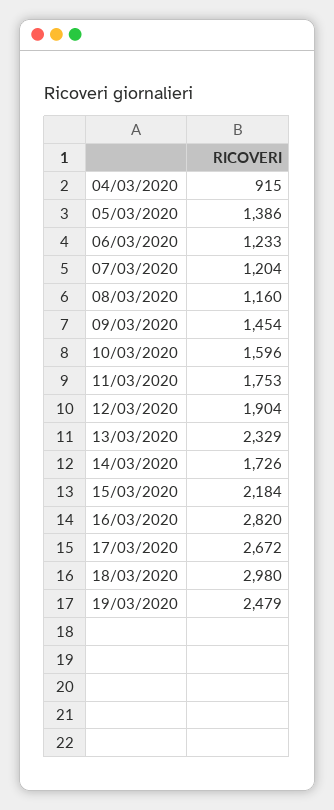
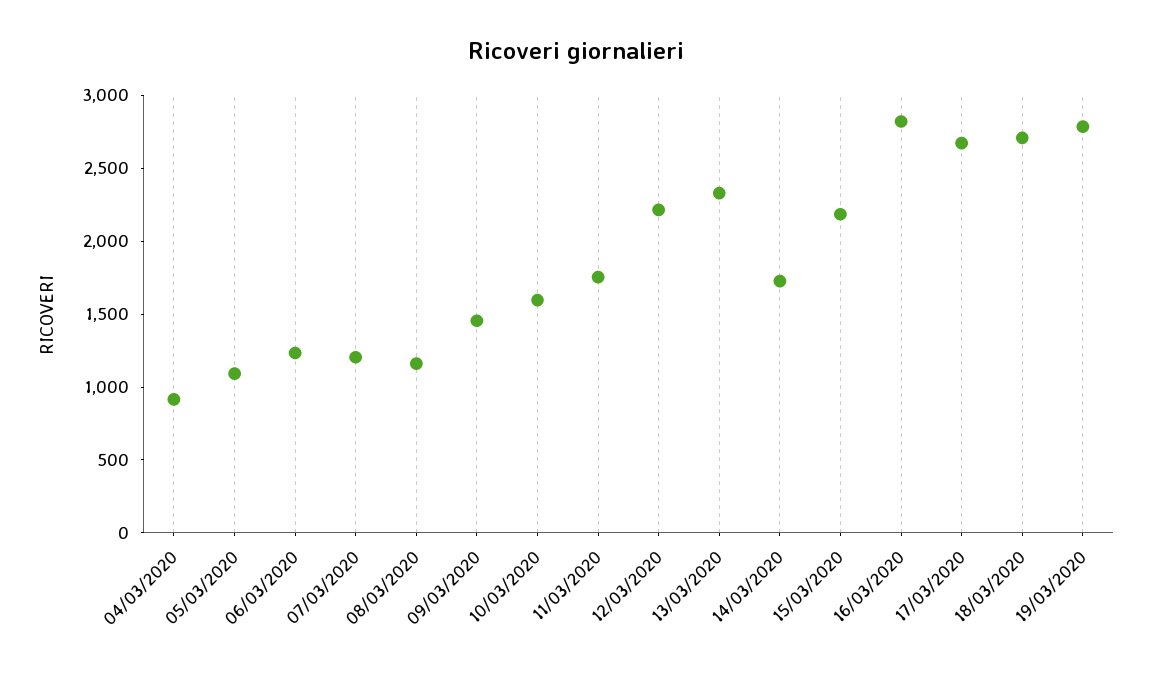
05/03/2020: 1386 -> 1100
12/03/2020: 1904 -> 2200
18/03/2020: 2980 -> 2700
19/03/2020: 2479 -> 2800

